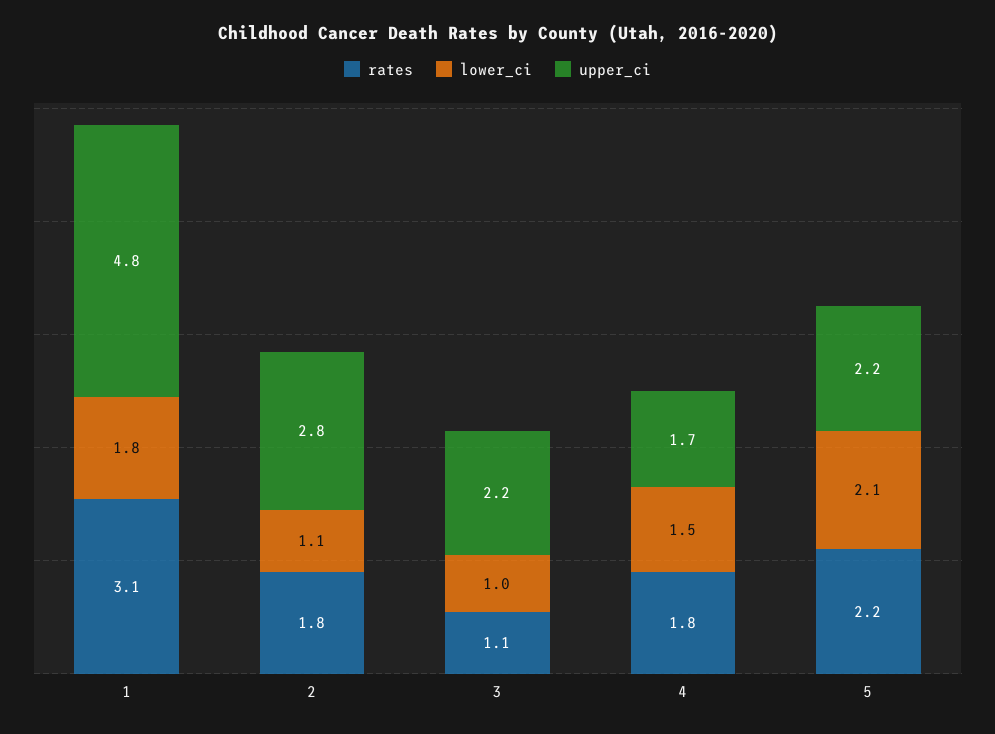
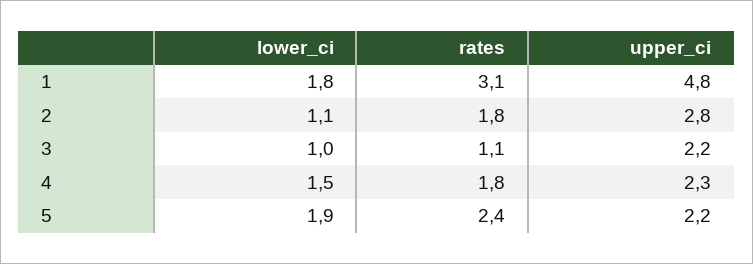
upper_ci, 4: 1.7 -> 2.3
rates, 5: 2.2 -> 2.4
lower_ci, 5: 2.1 -> 1.9

